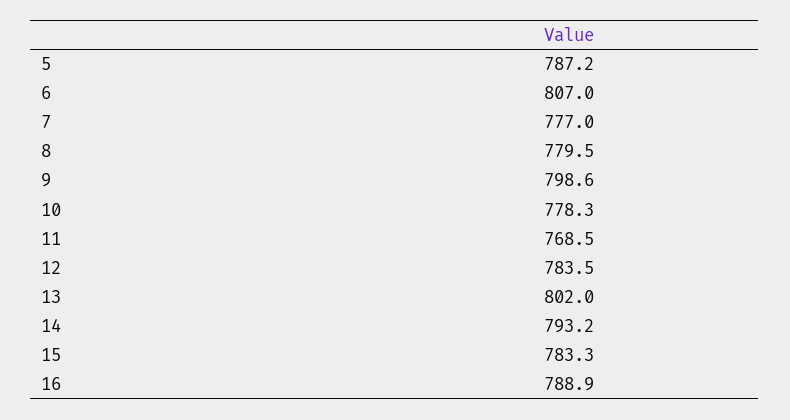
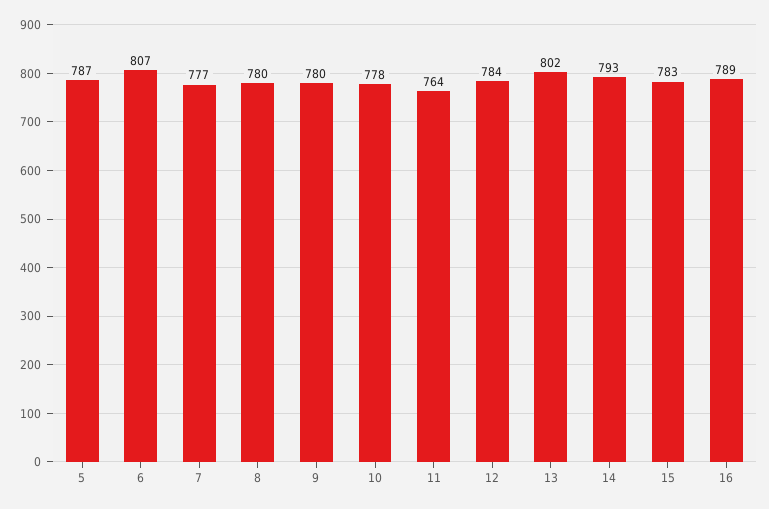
9: 798.6 -> 780
11: 768.5 -> 764

